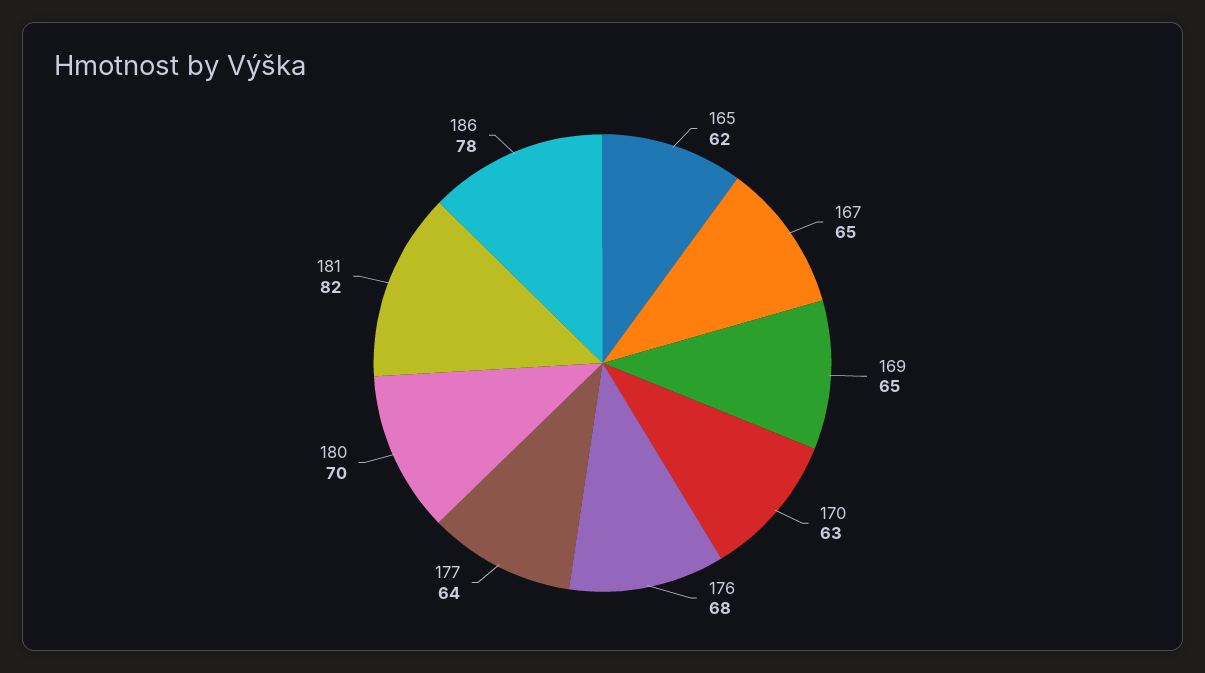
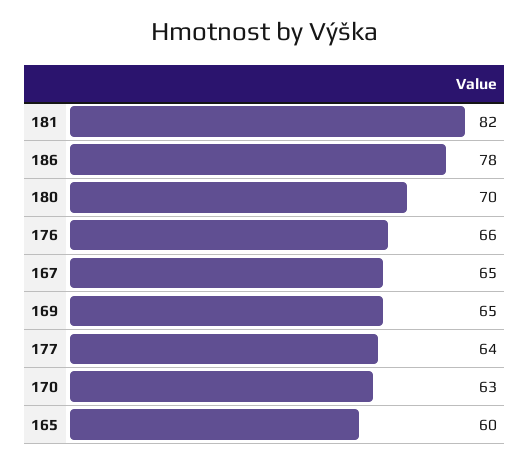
165: 62 -> 60
176: 68 -> 66

